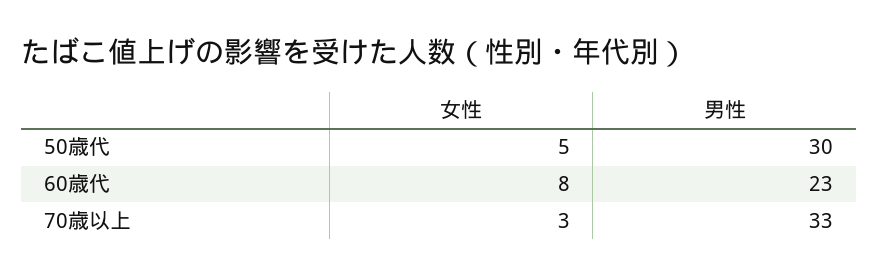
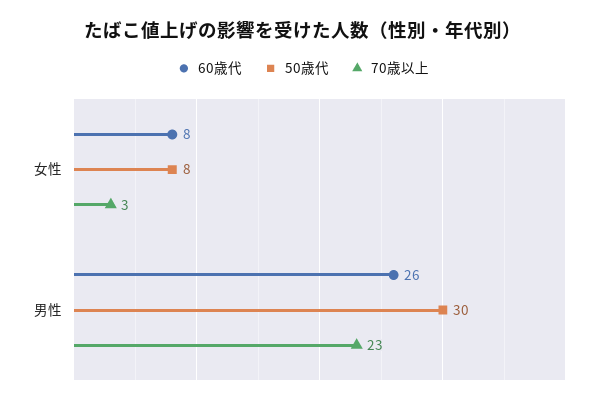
50歳代, 女性: 5 -> 8
60歳代, 男性: 23 -> 26
70歳以上, 男性: 33 -> 23

